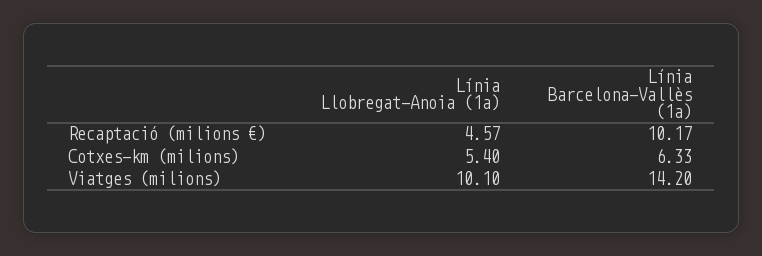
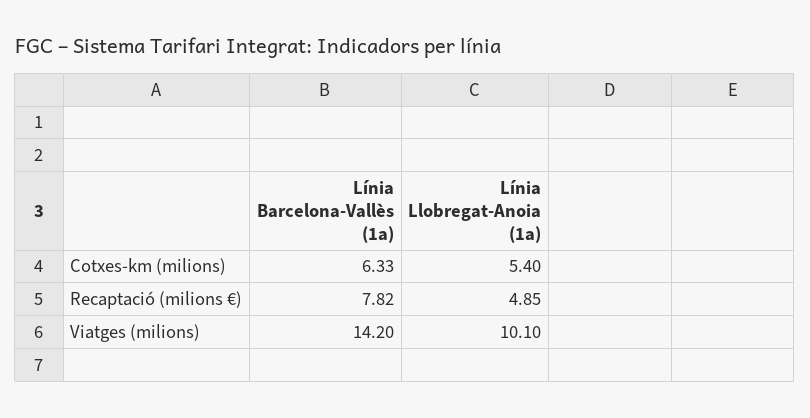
Línia Llobregat-Anoia (1a), Recaptació (milions €): 4.57 -> 4.85
Línia Barcelona-Vallès (1a), Recaptació (milions €): 10.17 -> 7.82

